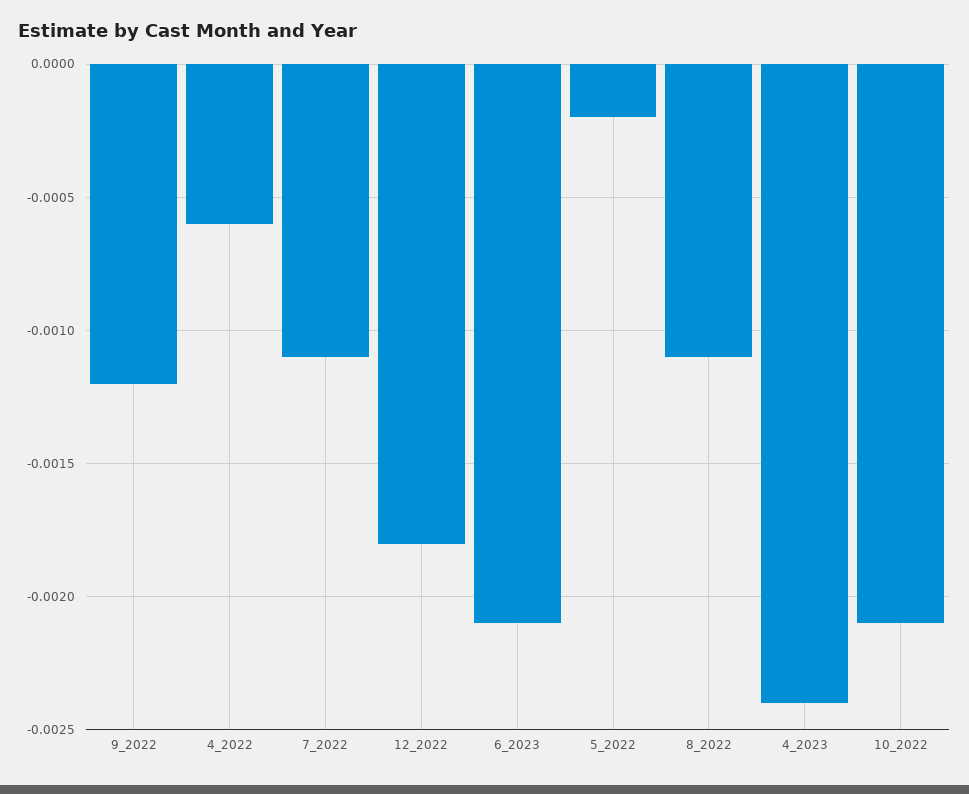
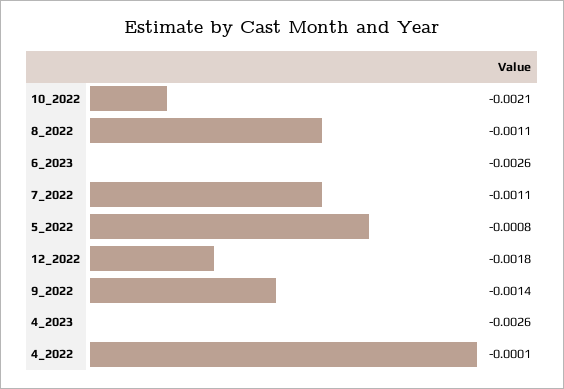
9_2022: -0.0012 -> -0.0014
4_2022: -0.0006 -> -0.0001
6_2023: -0.0021 -> -0.0026
5_2022: -0.0002 -> -0.0008
4_2023: -0.0024 -> -0.0026

